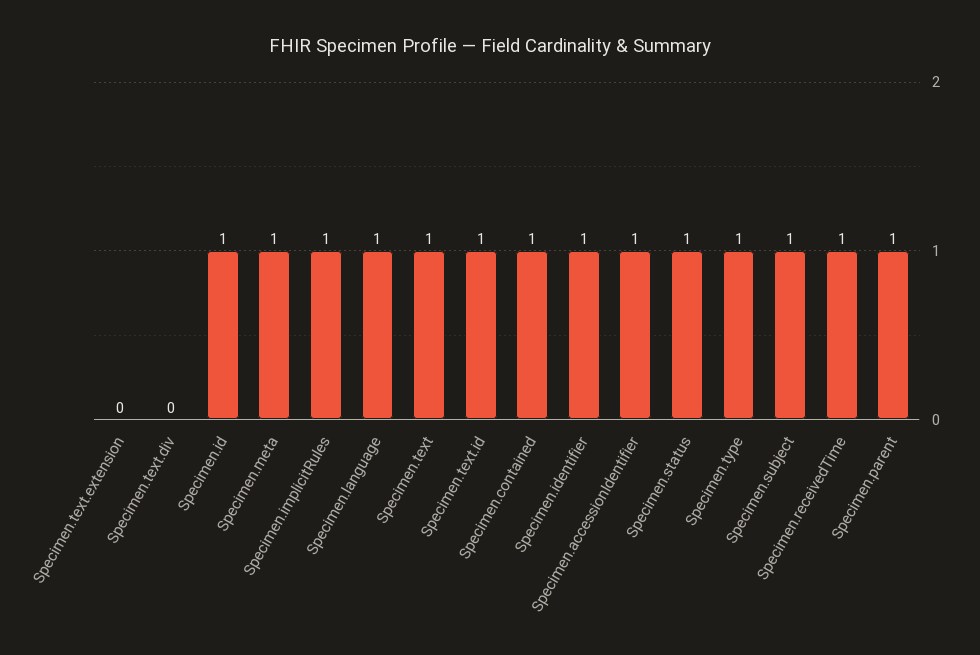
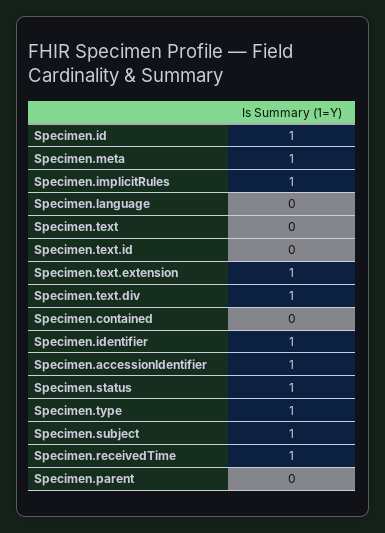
Specimen.text.extension: 0 -> 1
Specimen.text.div: 0 -> 1
Specimen.language: 1 -> 0
Specimen.text: 1 -> 0
Specimen.text.id: 1 -> 0
Specimen.contained: 1 -> 0
Specimen.parent: 1 -> 0

